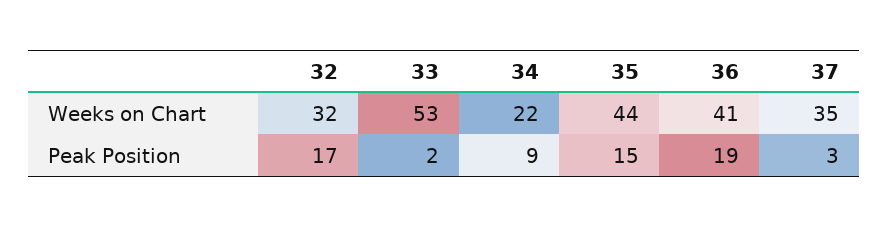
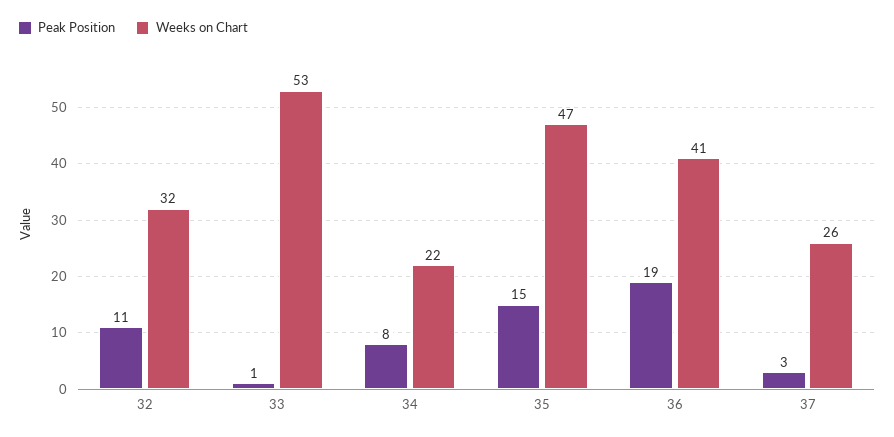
Weeks on Chart, 35: 44 -> 47
Weeks on Chart, 37: 35 -> 26
Peak Position, 32: 17 -> 11
Peak Position, 33: 2 -> 1
Peak Position, 34: 9 -> 8

